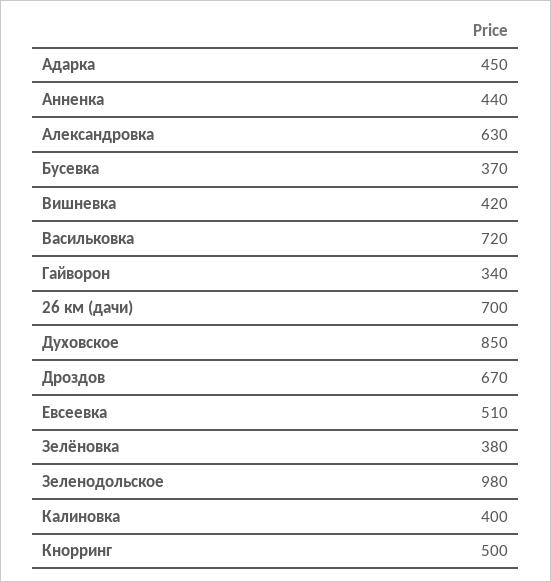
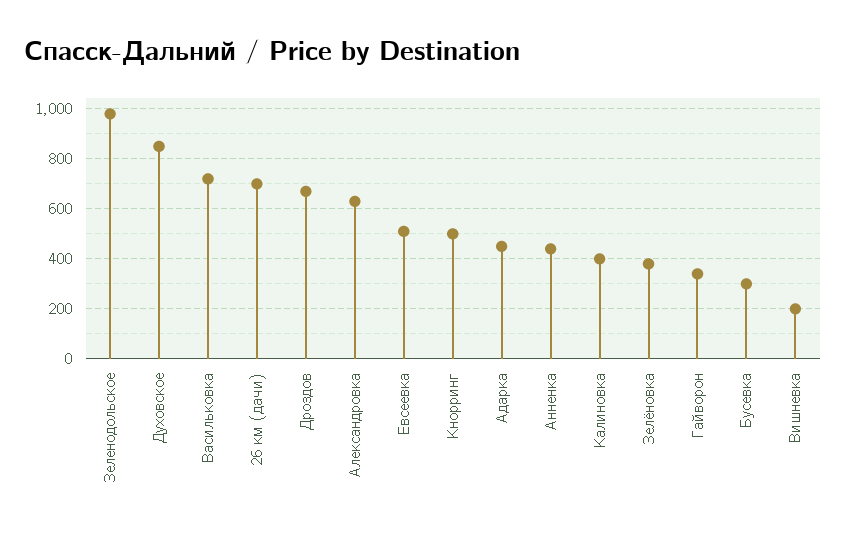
Бусевка: 370 -> 300
Вишневка: 420 -> 200

